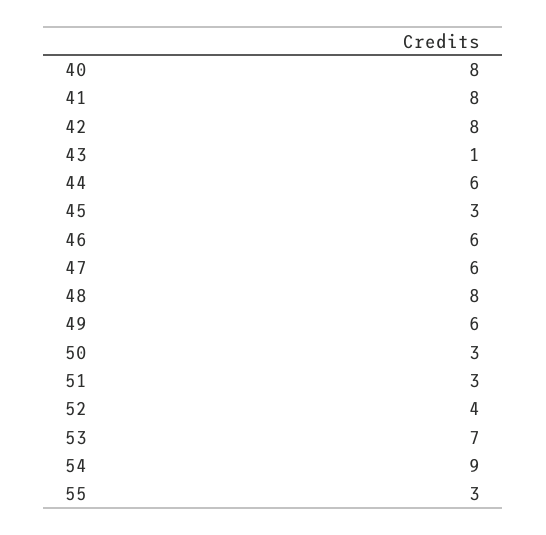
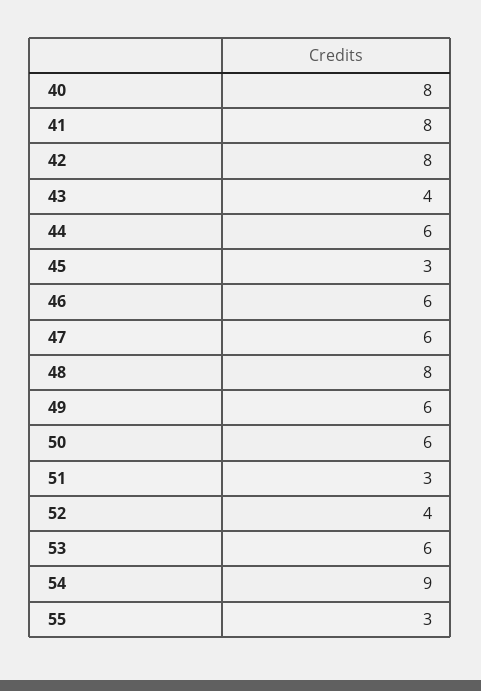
43: 1 -> 4
50: 3 -> 6
53: 7 -> 6

